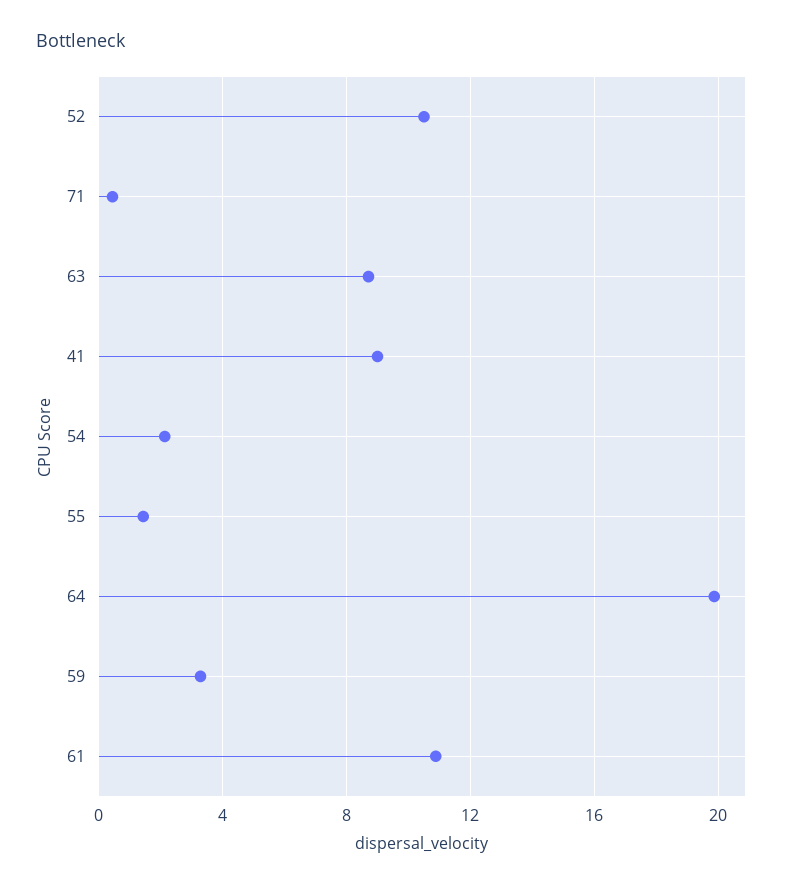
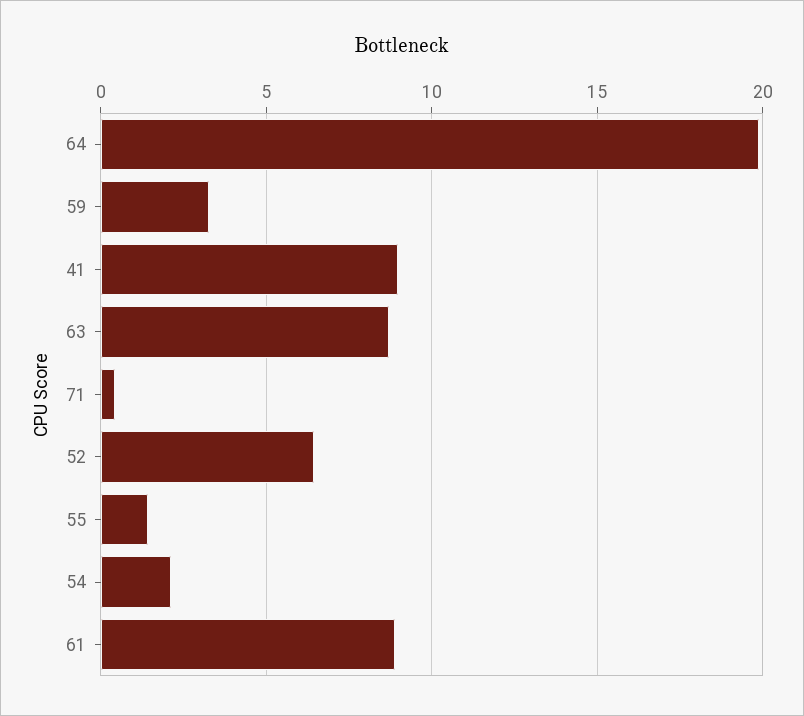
52: 10.5 -> 6.5
61: 11 -> 9

